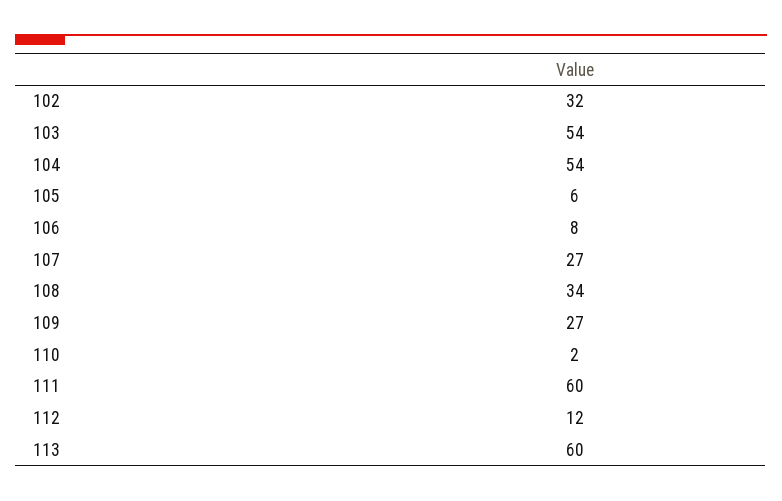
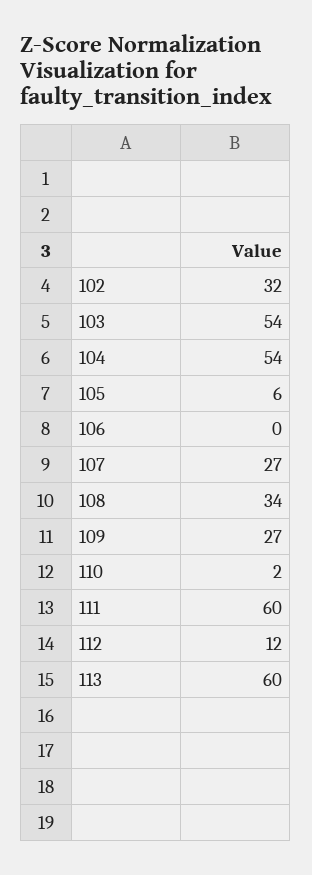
106: 8 -> 0

